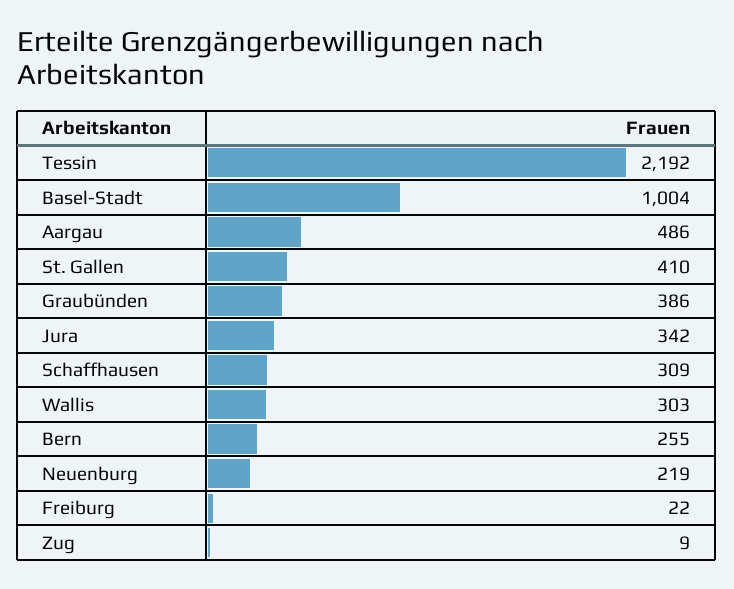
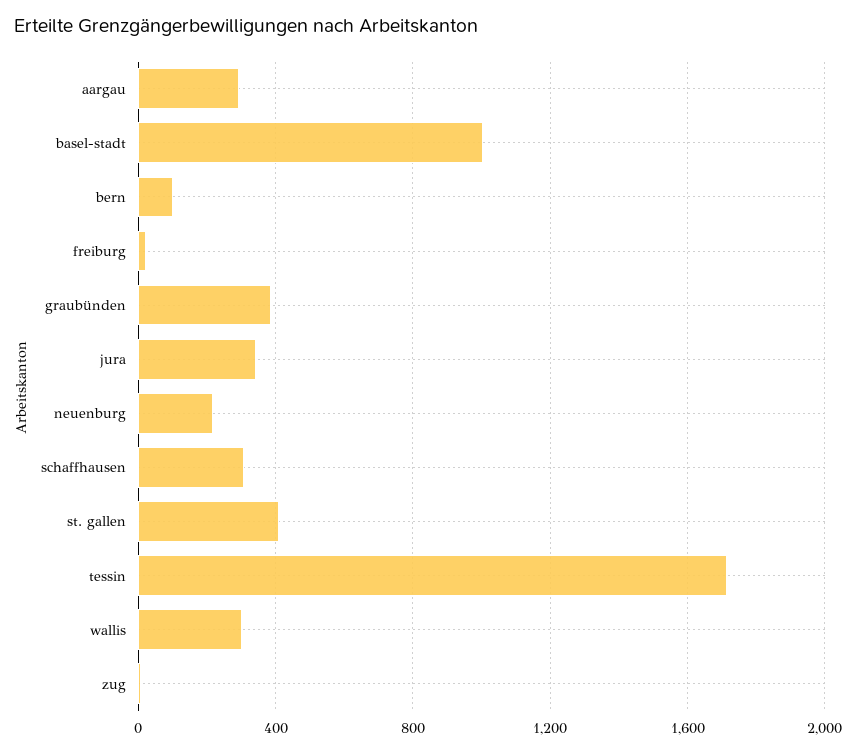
Tessin: 2192 -> 1700
Aargau: 486 -> 300
Bern: 255 -> 100

